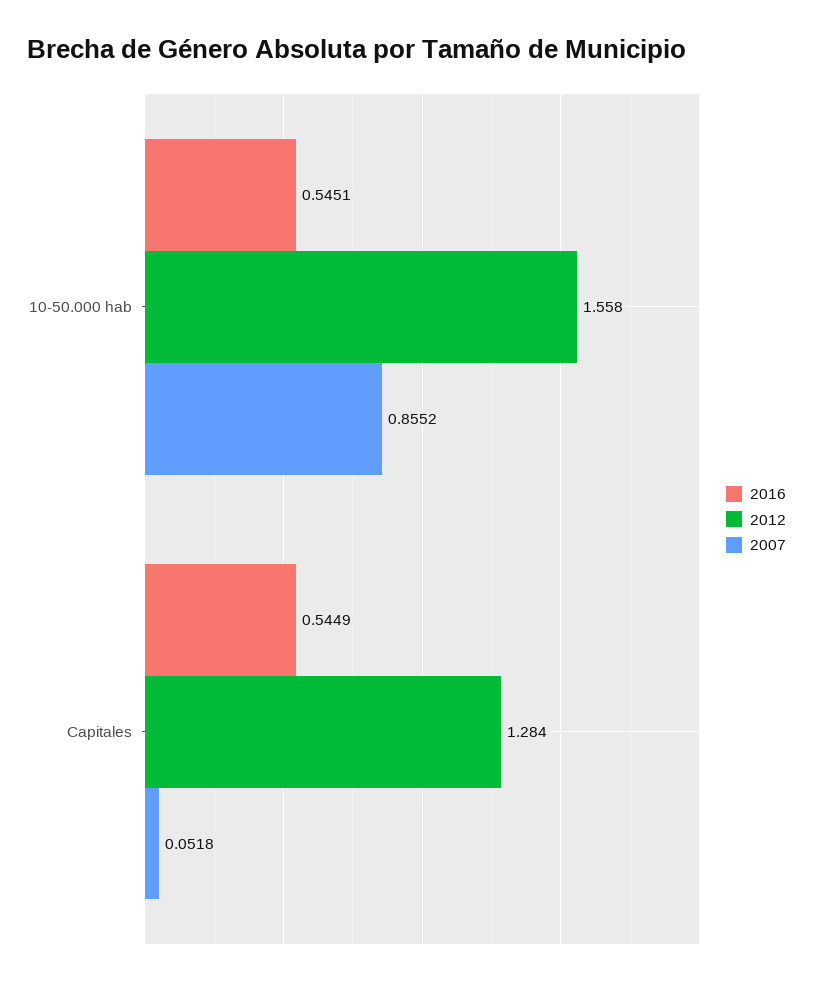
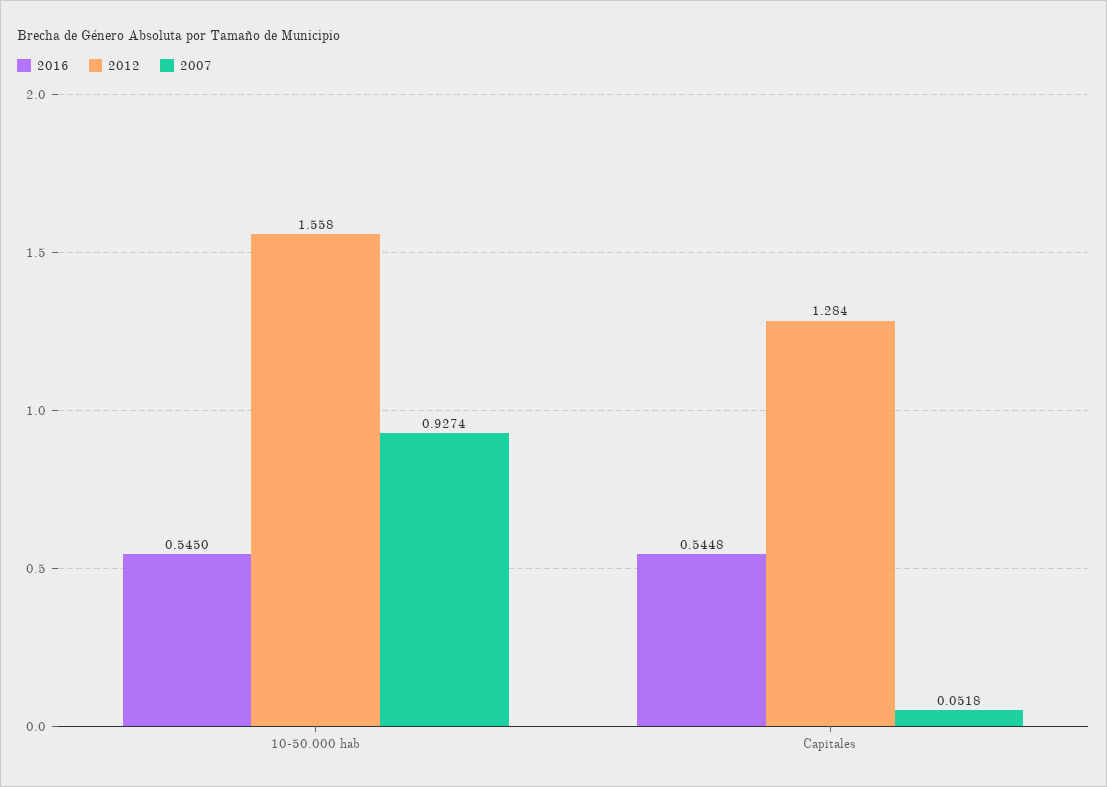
2016, 10-50.000 hab: 0.5451 -> 0.545
2007, 10-50.000 hab: 0.8552 -> 0.9274
2016, Capitales: 0.5449 -> 0.5448

